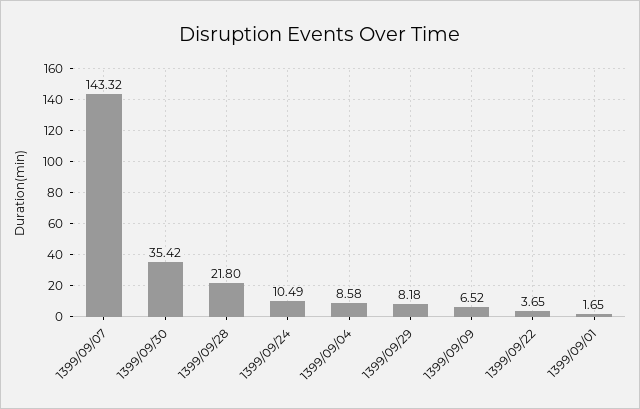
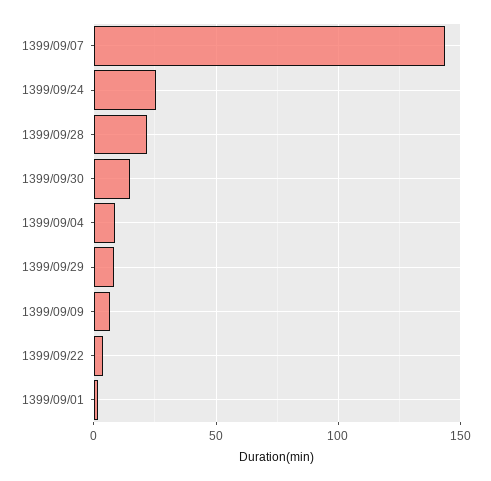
1399/09/30: 35.42 -> 15
1399/09/24: 10.49 -> 25

